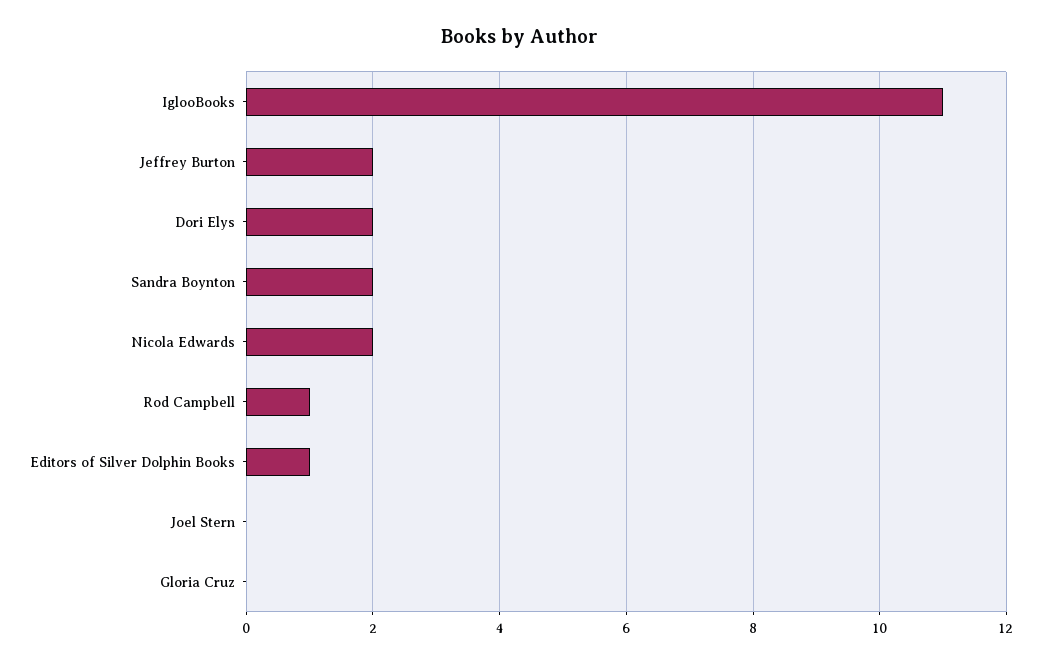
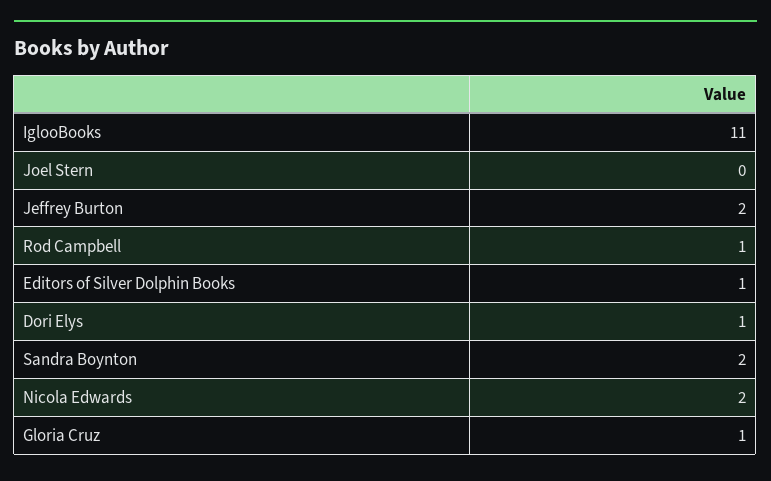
Dori Elys: 2 -> 1
Gloria Cruz: 0 -> 1

